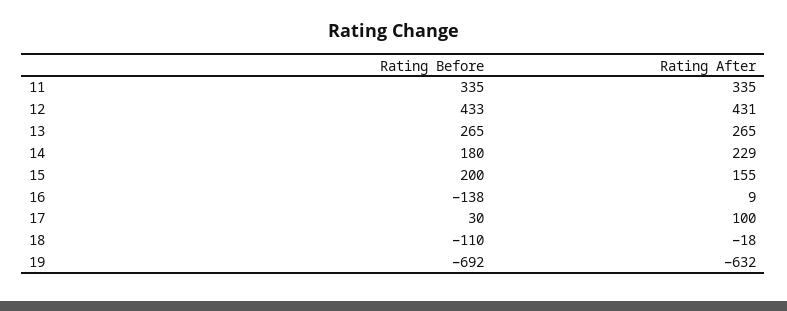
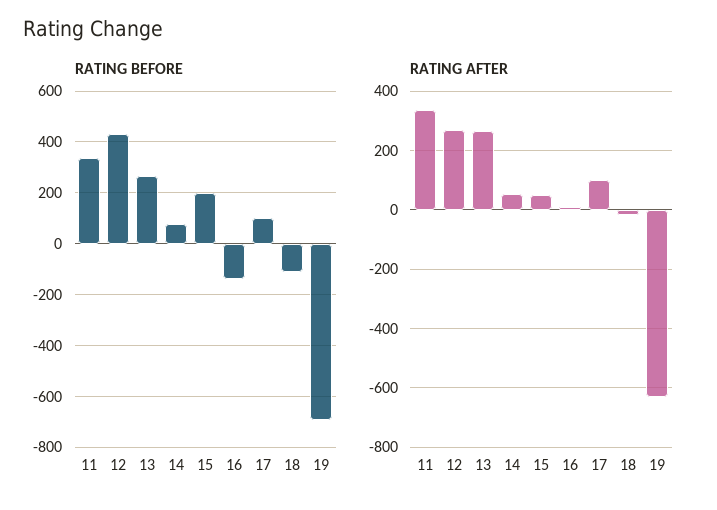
Rating After, 12: 431 -> 275
Rating Before, 14: 180 -> 75
Rating After, 14: 229 -> 50
Rating After, 15: 155 -> 50
Rating Before, 17: 30 -> 100

